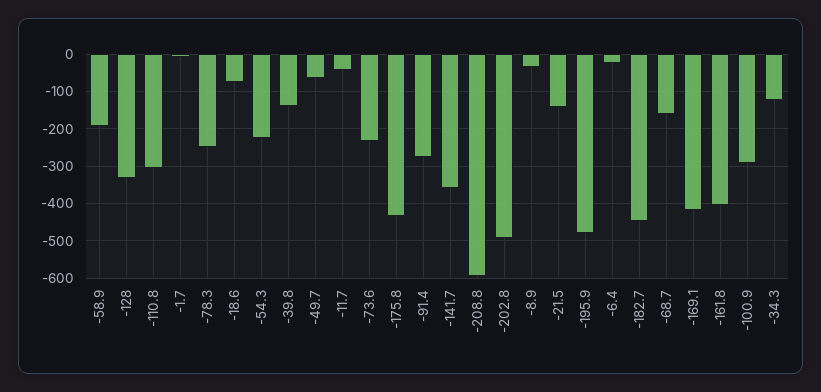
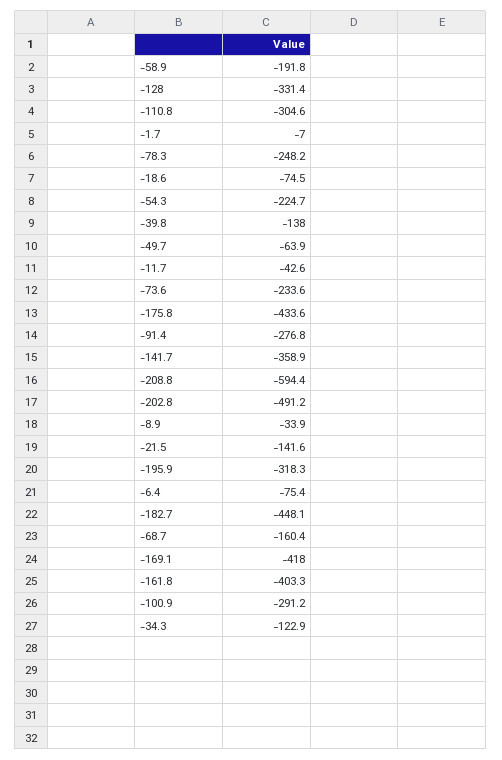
-195.9: -480 -> -318.3
-6.4: -20 -> -75.4

